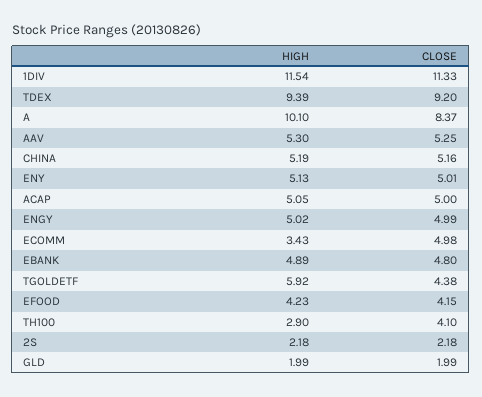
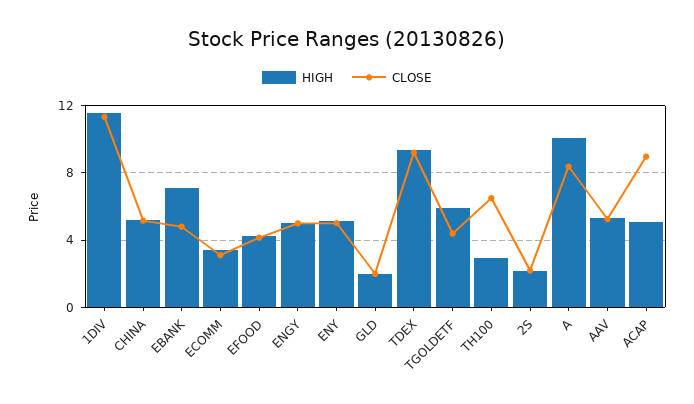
CLOSE, ACAP: 5 -> 9
CLOSE, ECOMM: 4.98 -> 3
HIGH, EBANK: 4.89 -> 7
CLOSE, TH100: 4.1 -> 6.5

